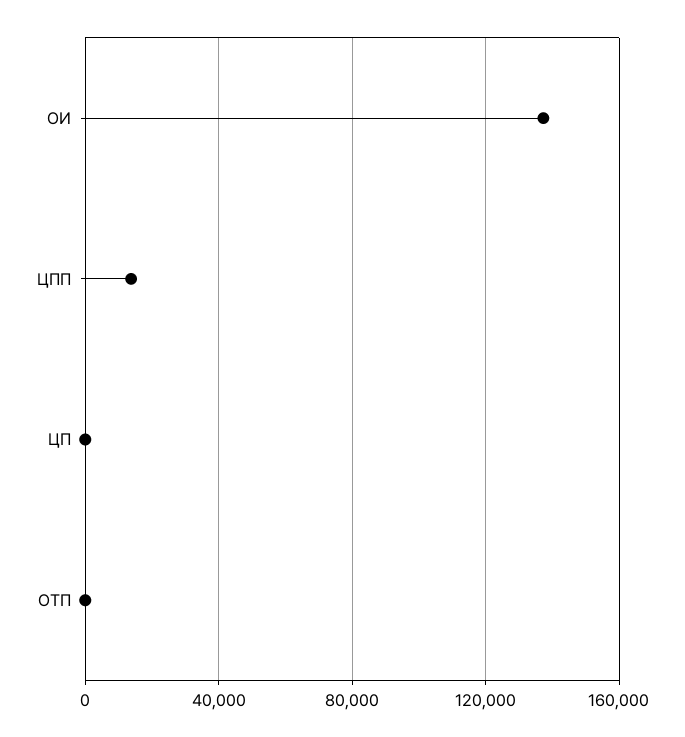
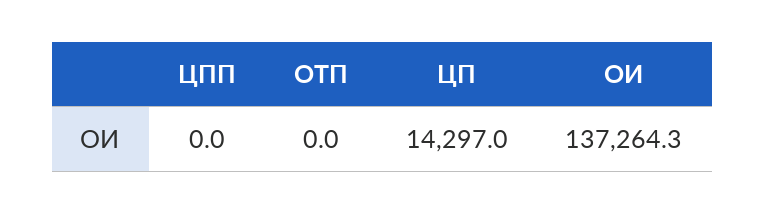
ЦПП: 15000 -> 0
ЦП: 0 -> 14297

